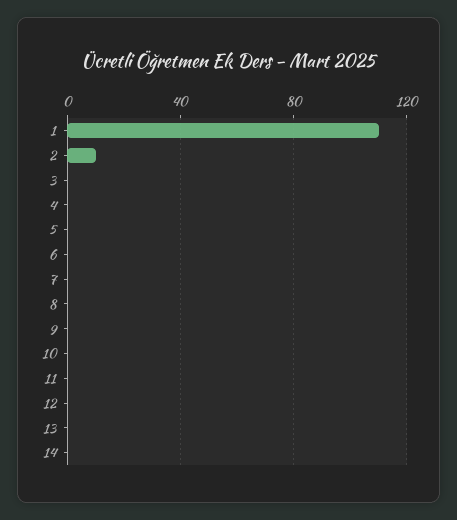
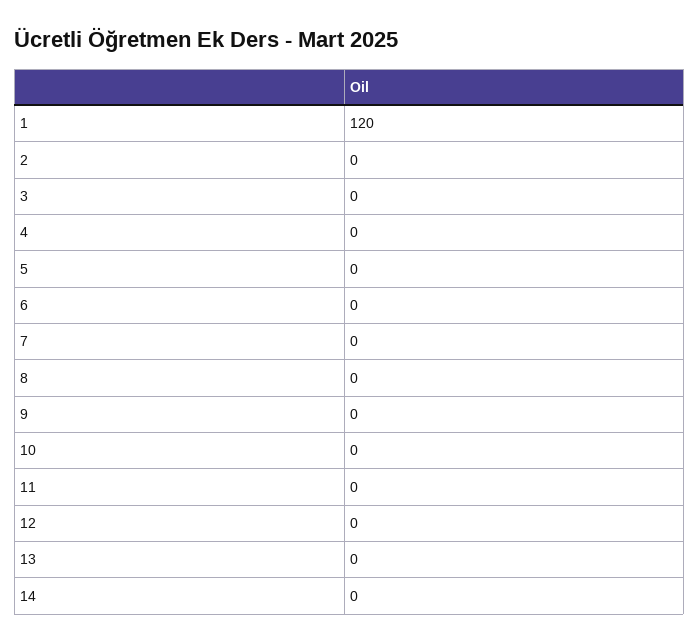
1: 110 -> 120
2: 10 -> 0

